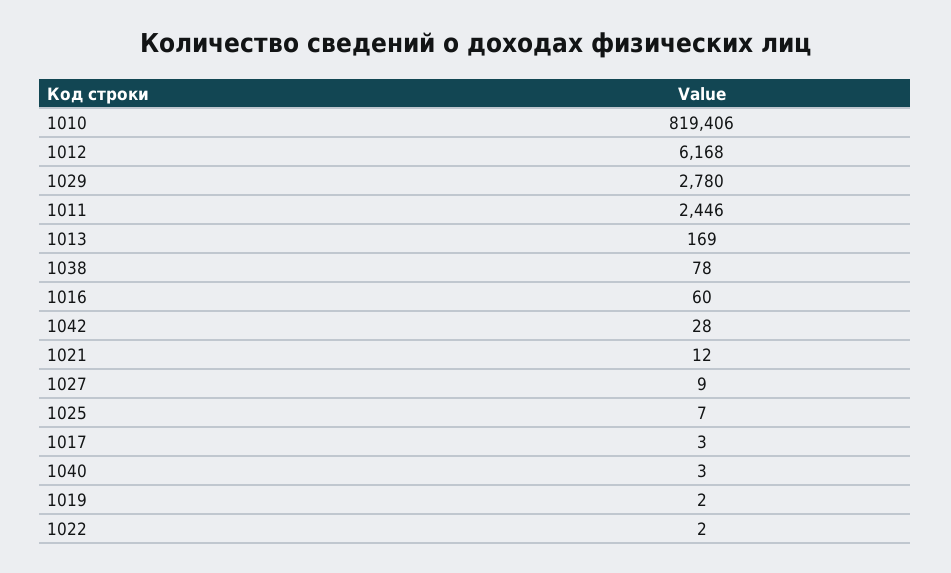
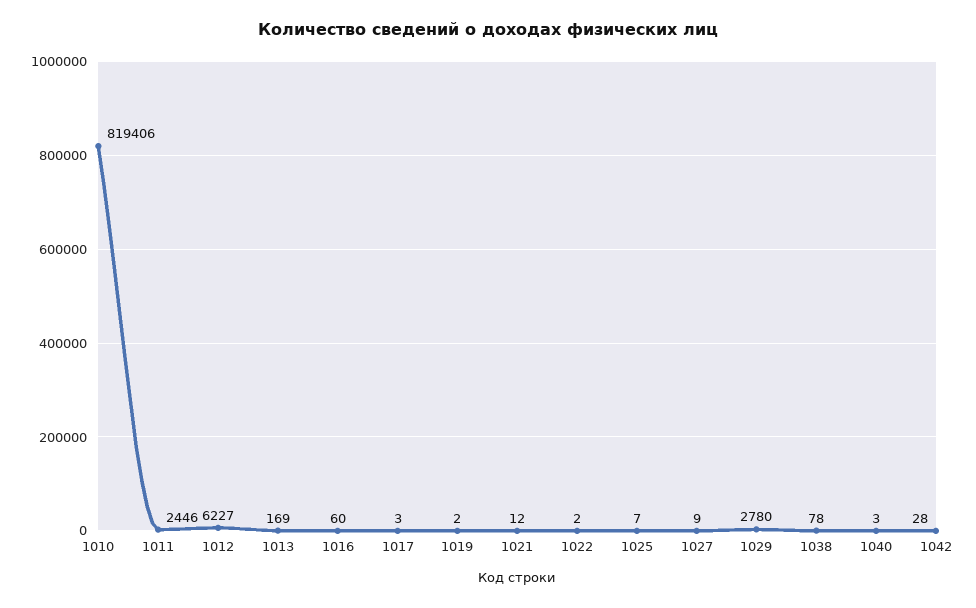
1012: 6168 -> 6227

